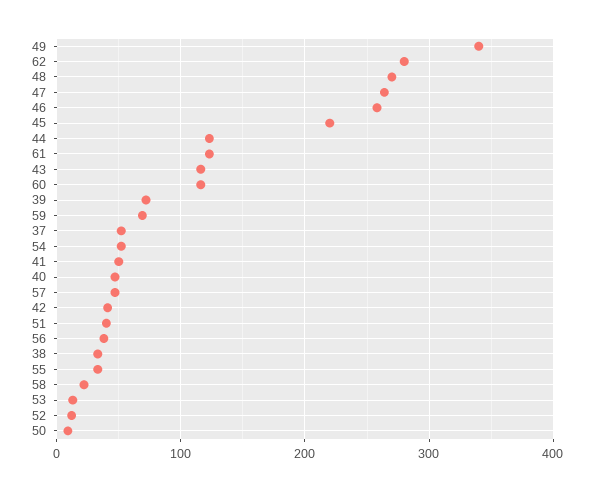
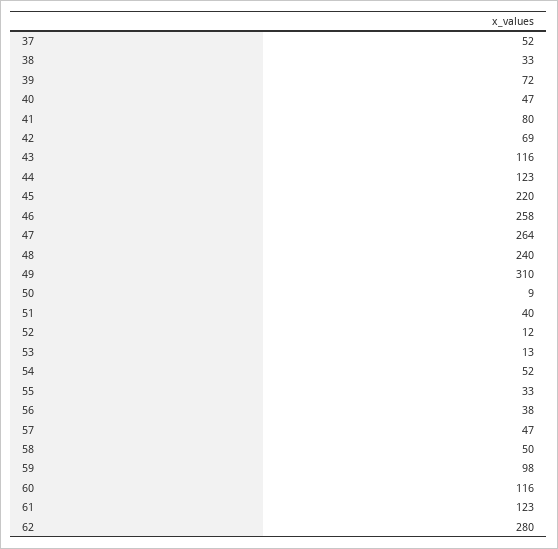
49: 340 -> 310
48: 270 -> 240
59: 70 -> 98
41: 50 -> 80
42: 40 -> 69
58: 20 -> 50

